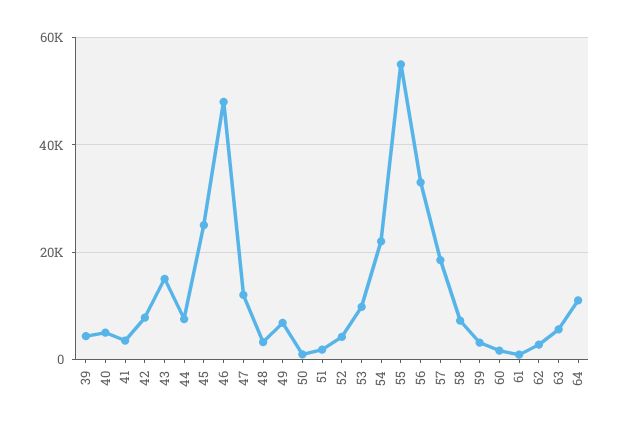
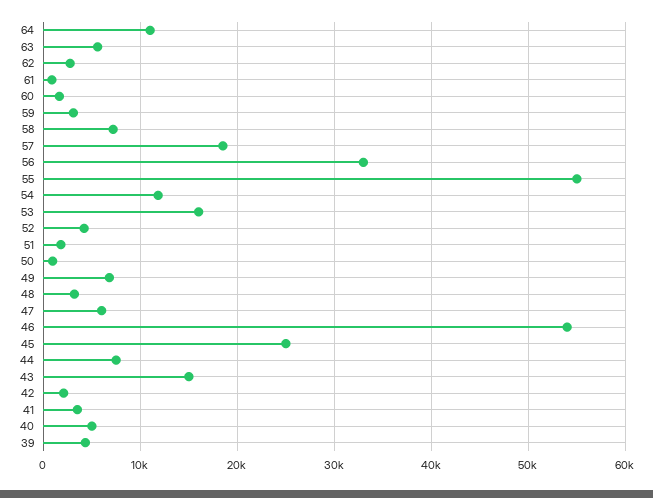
42: 8000 -> 2000
46: 48000 -> 54000
47: 12000 -> 6000
53: 10000 -> 16000
54: 22000 -> 12000

